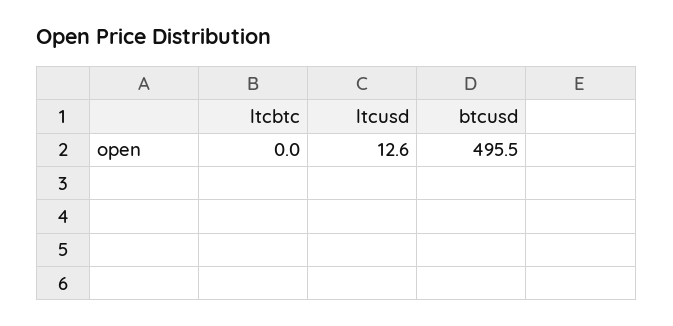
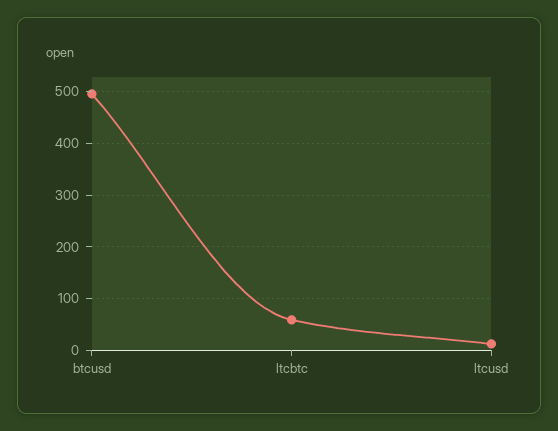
ltcbtc: 0 -> 60

